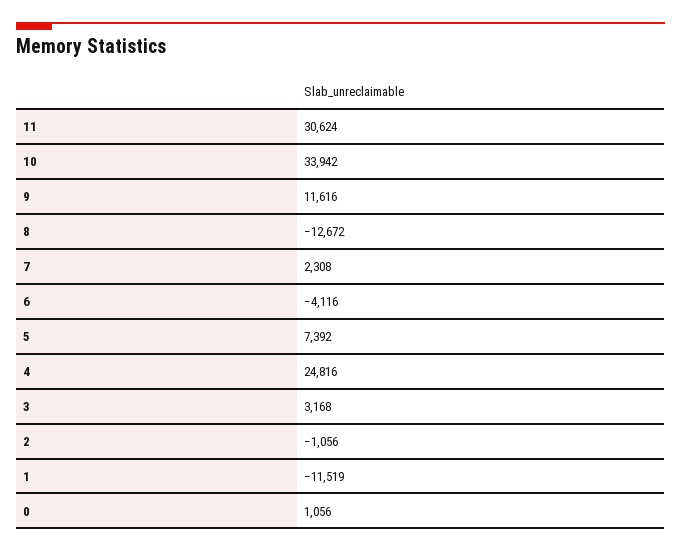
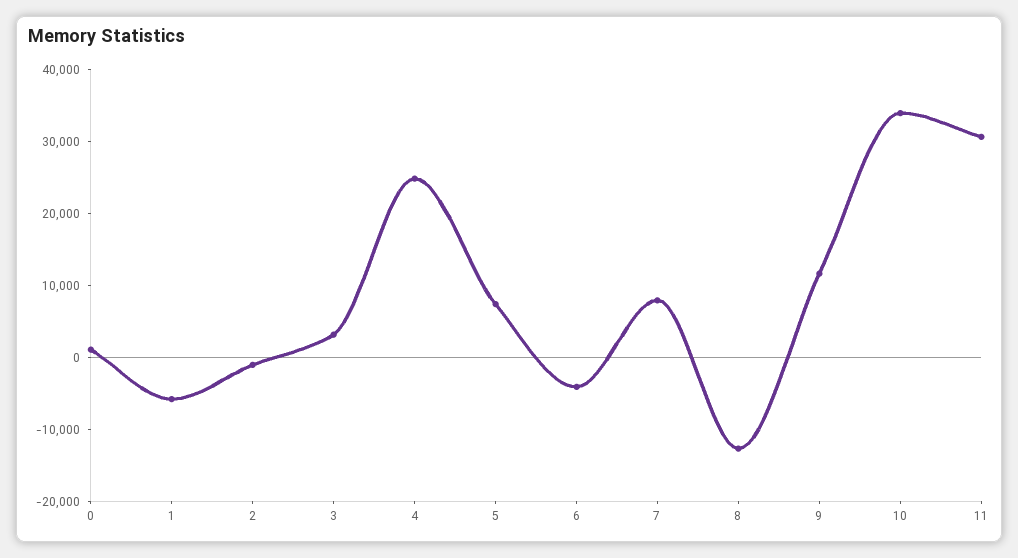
7: 2308 -> 8000
1: -11519 -> -6000

